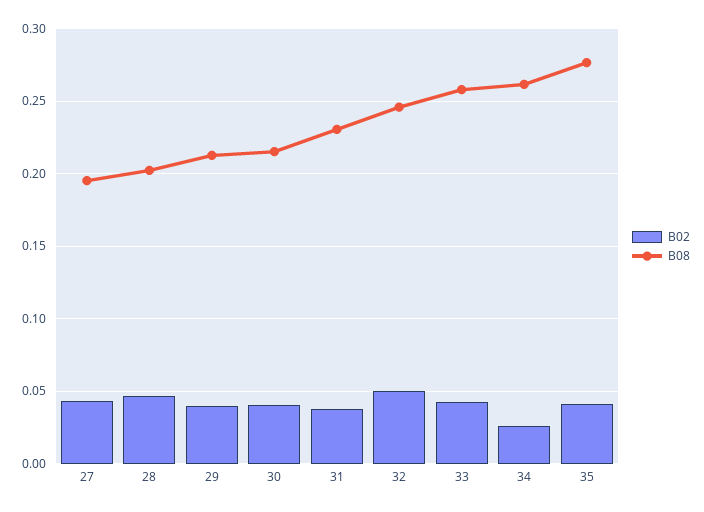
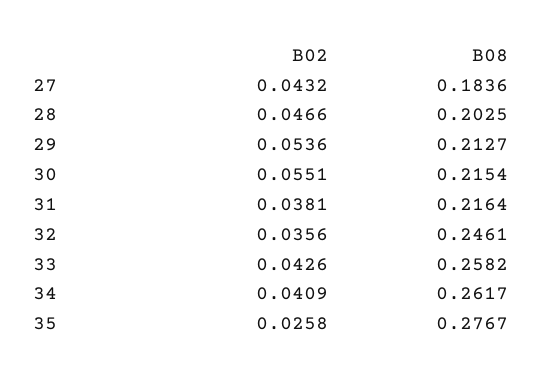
B08, 27: 0.195 -> 0.1836
B02, 29: 0.04 -> 0.0536
B02, 30: 0.04 -> 0.0551
B08, 31: 0.23 -> 0.2164
B02, 32: 0.05 -> 0.0356
B02, 34: 0.025 -> 0.0409
B02, 35: 0.04 -> 0.0258

